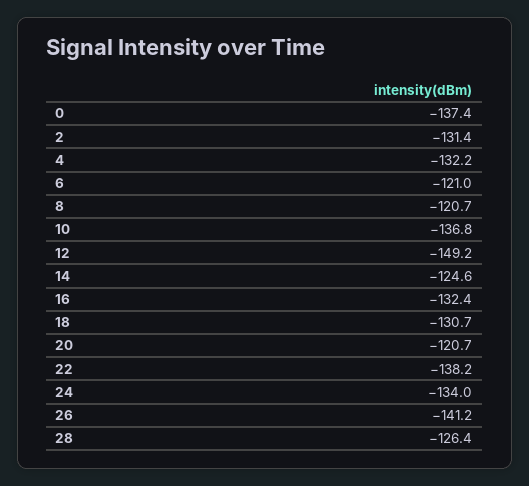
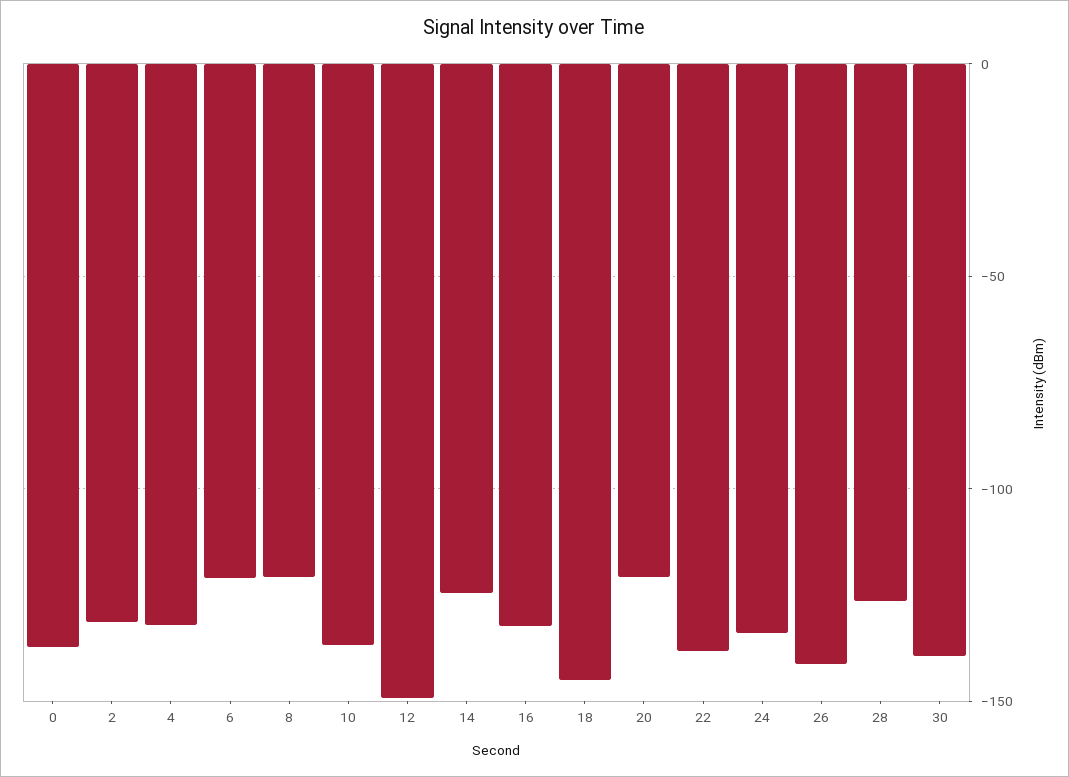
18: -130.7 -> -145
30: none -> -140

